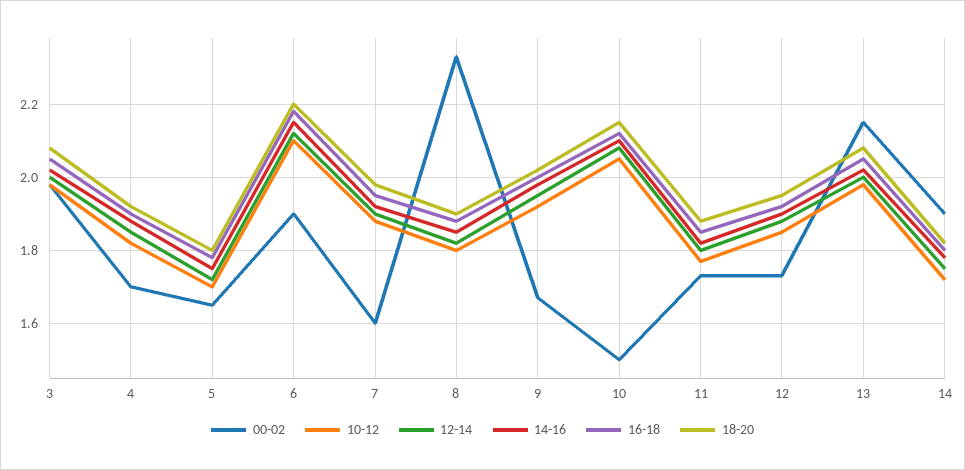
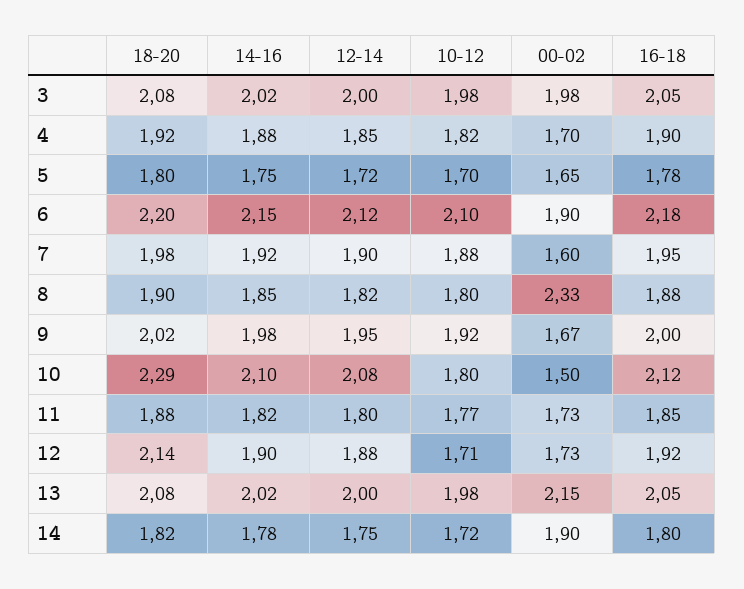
10-12, 10: 2.05 -> 1.8
18-20, 10: 2.15 -> 2.29
10-12, 12: 1.85 -> 1.71
18-20, 12: 1.95 -> 2.14

